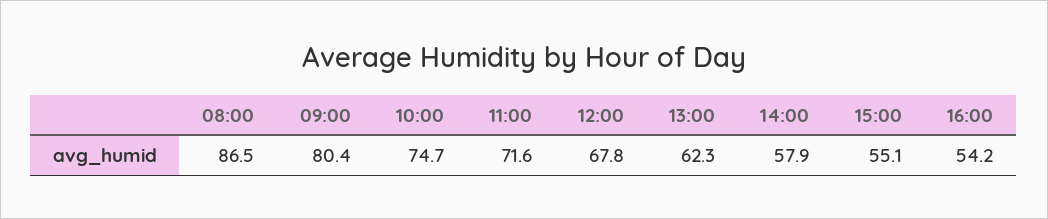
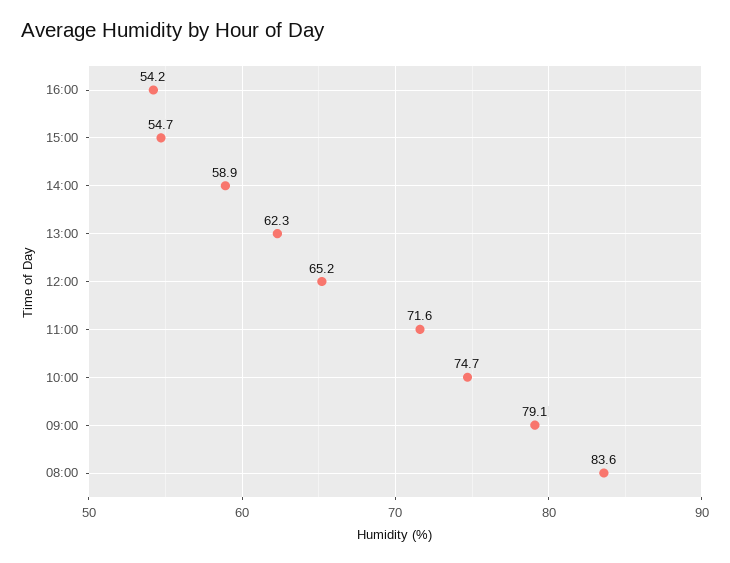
08:00: 86.5 -> 83.6
09:00: 80.4 -> 79.1
12:00: 67.8 -> 65.2
14:00: 57.9 -> 58.9
15:00: 55.1 -> 54.7

